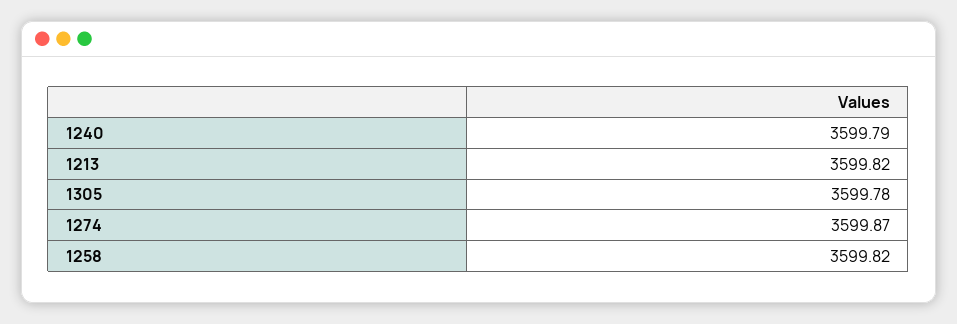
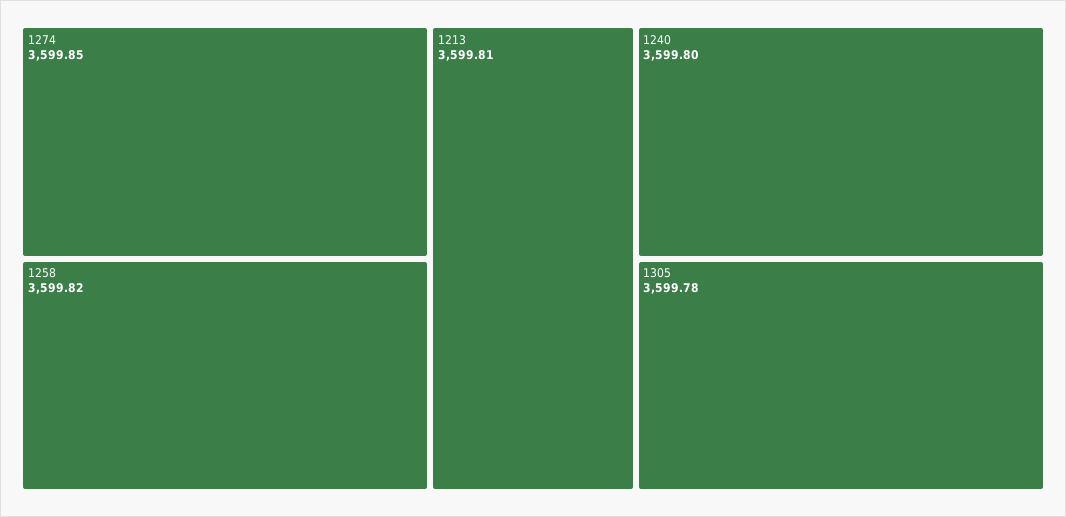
1240: 3599.79 -> 3599.8
1213: 3599.82 -> 3599.81
1274: 3599.87 -> 3599.85

